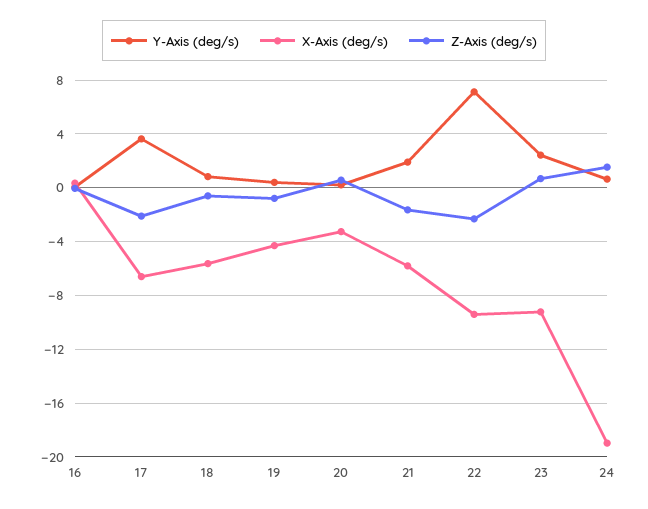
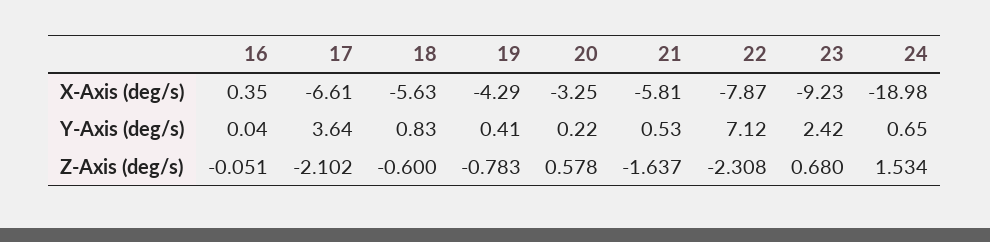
Y-Axis (deg/s), 21: 2 -> 0.53
X-Axis (deg/s), 22: -9.5 -> -7.87

